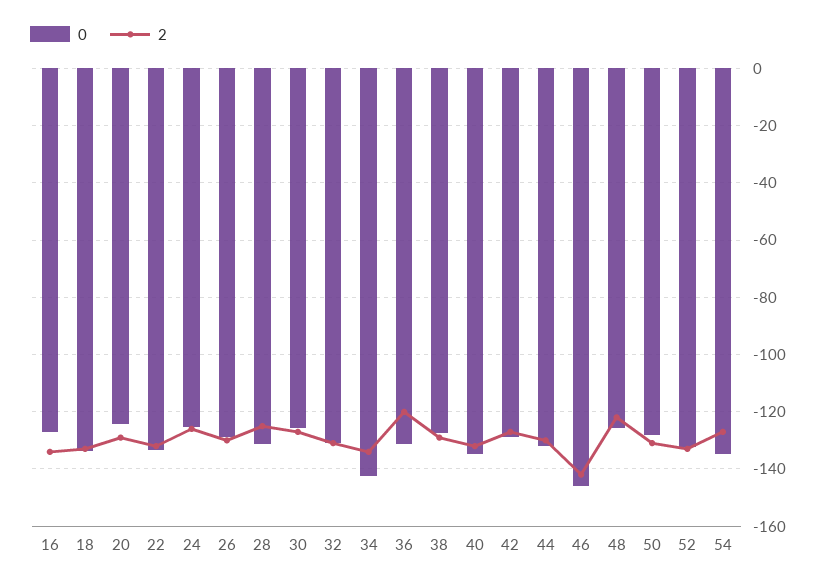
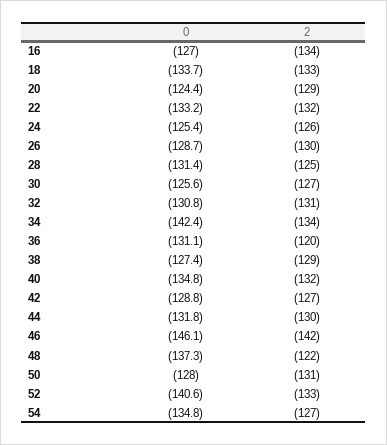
0, 48: -125 -> -137.3
0, 52: -132.5 -> -140.6

